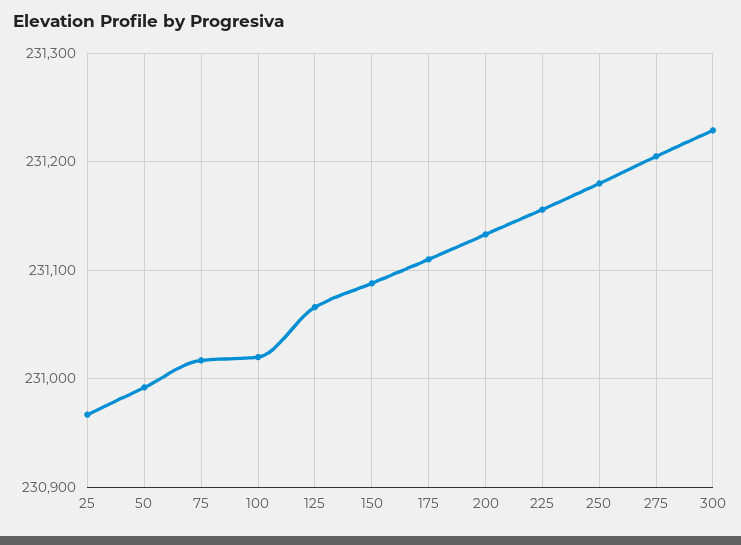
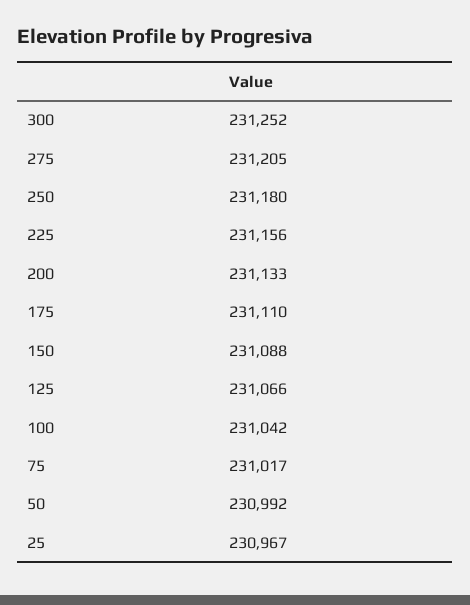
100: 231020 -> 231042
300: 231230 -> 231252

